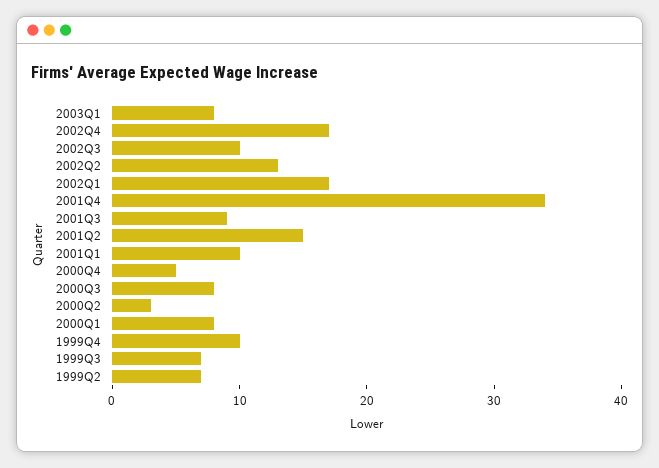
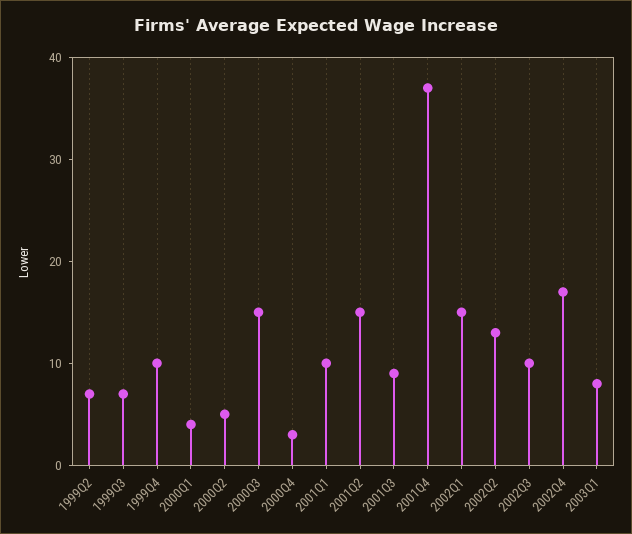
2002Q1: 17 -> 15
2001Q4: 34 -> 37
2000Q4: 5 -> 3
2000Q3: 8 -> 15
2000Q2: 3 -> 5
2000Q1: 8 -> 4

